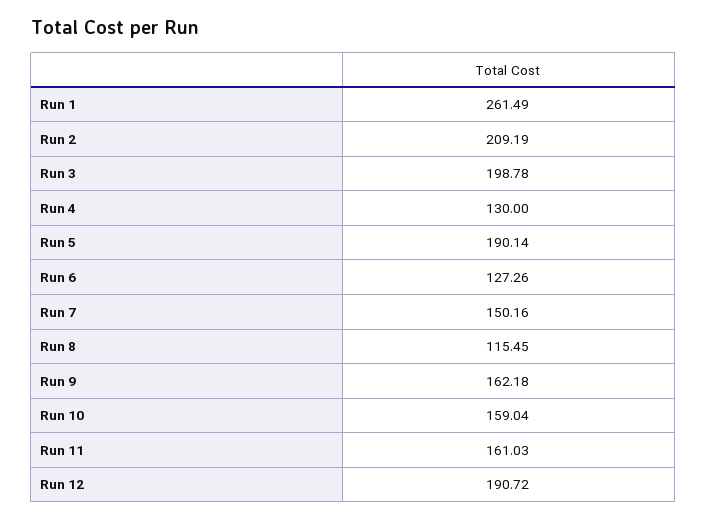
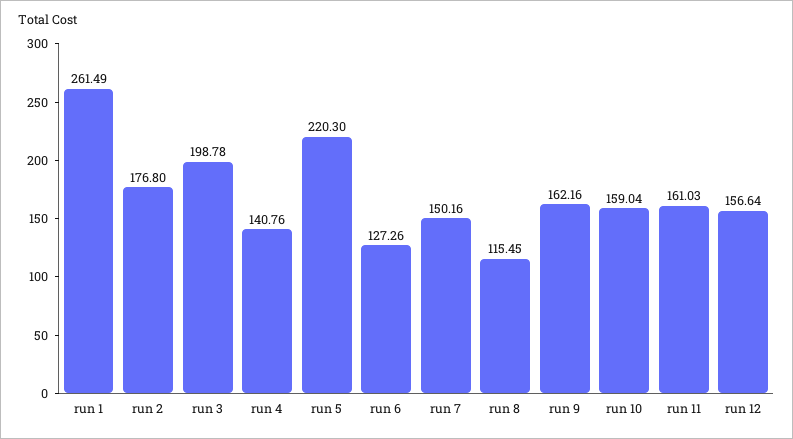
Run 2: 209.19 -> 176.8
Run 4: 130 -> 140.76
Run 5: 190.14 -> 220.3
Run 9: 162.18 -> 162.16
Run 12: 190.72 -> 156.64

